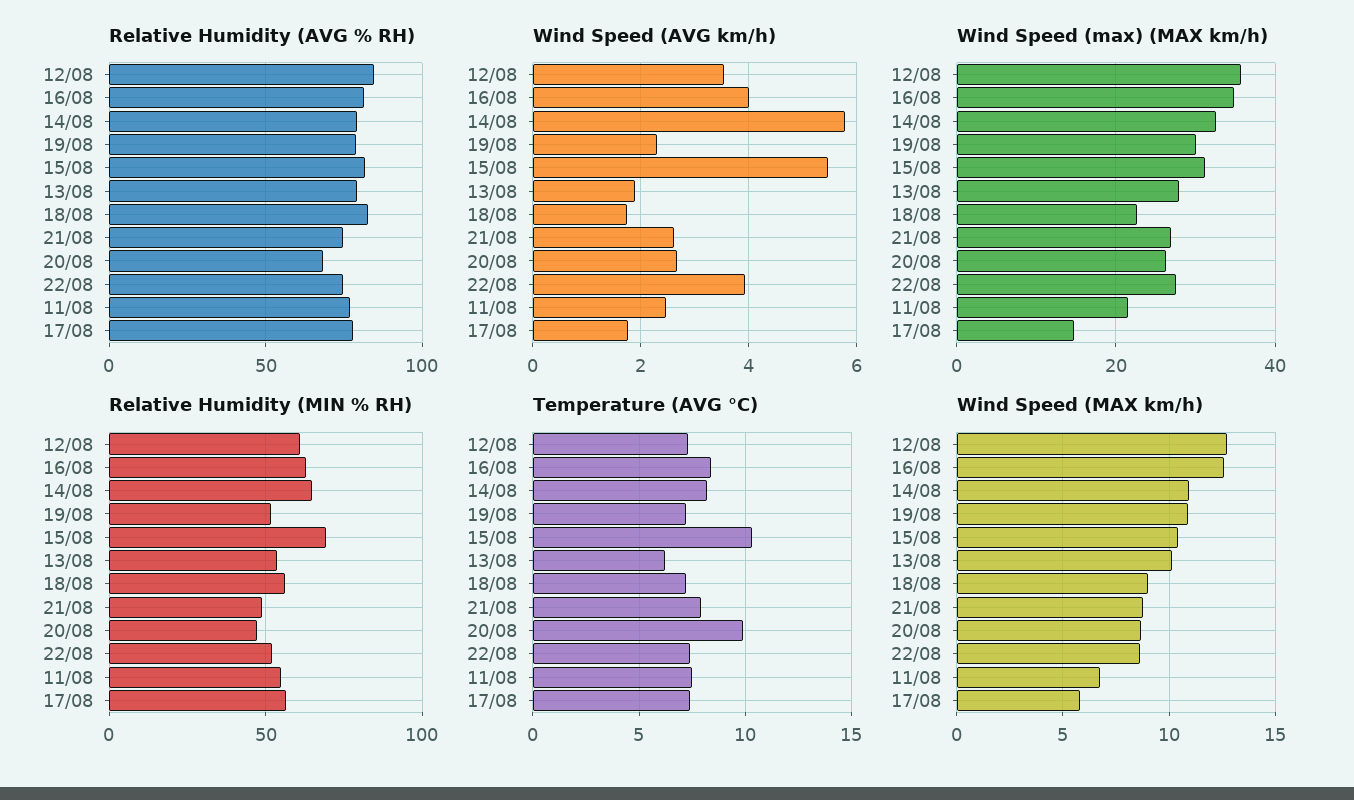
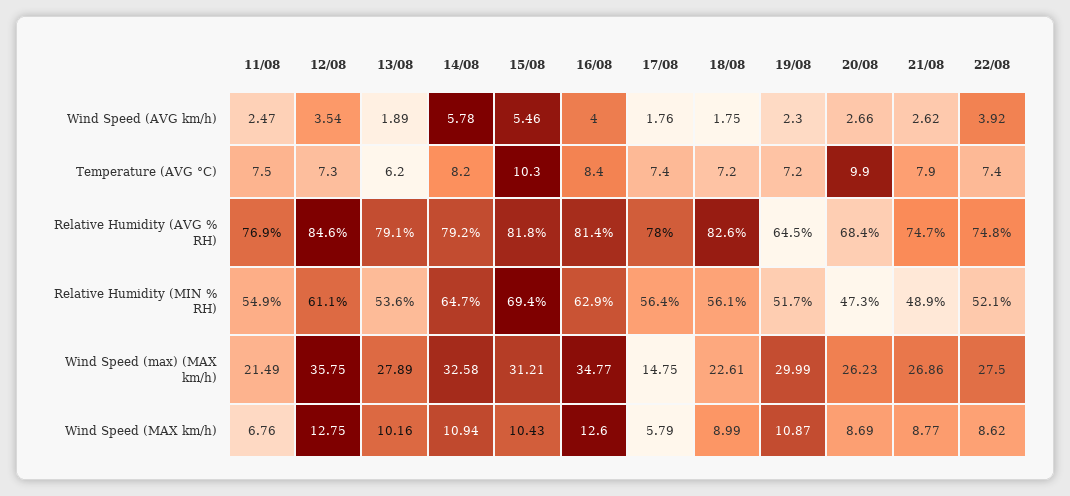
Relative Humidity (AVG % RH), 19/08: 80 -> 64.5

